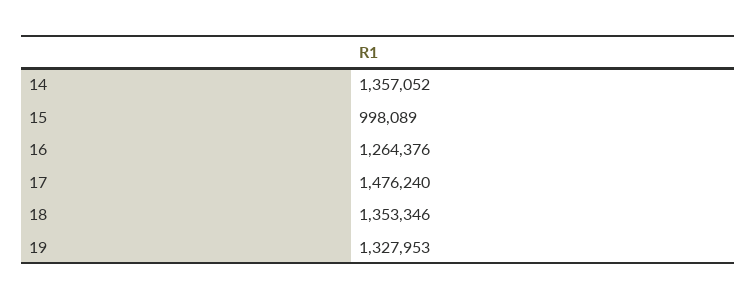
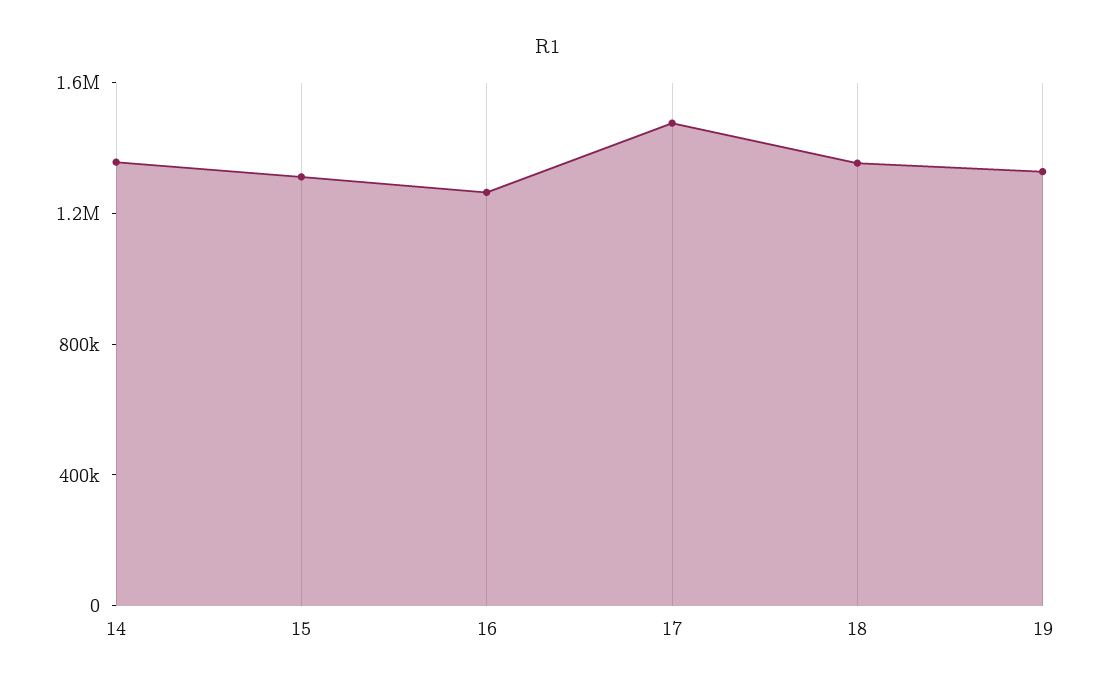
15: 998089 -> 1300000

